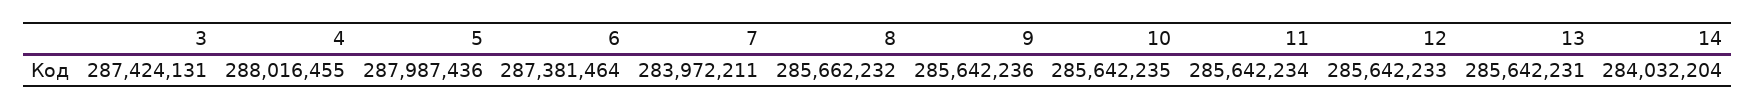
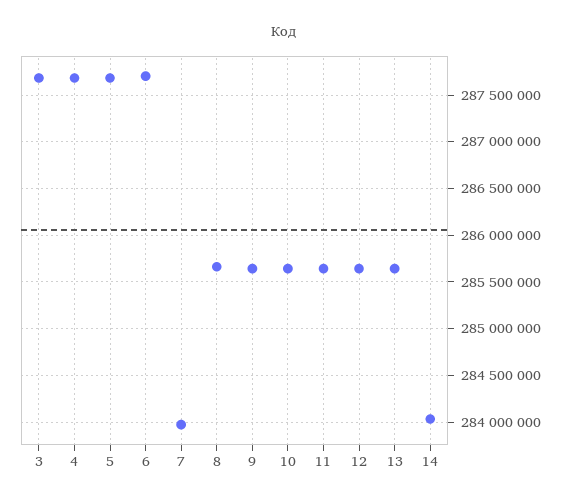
3: 287424131 -> 287700000
4: 288016455 -> 287700000
5: 287987436 -> 287700000
6: 287381464 -> 287700000

